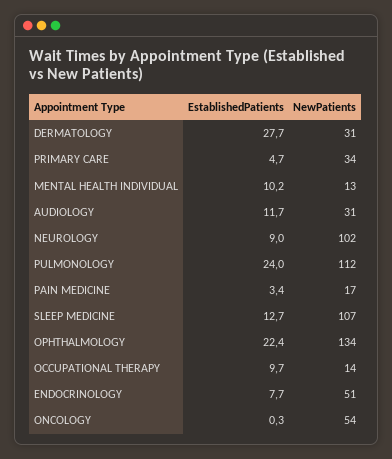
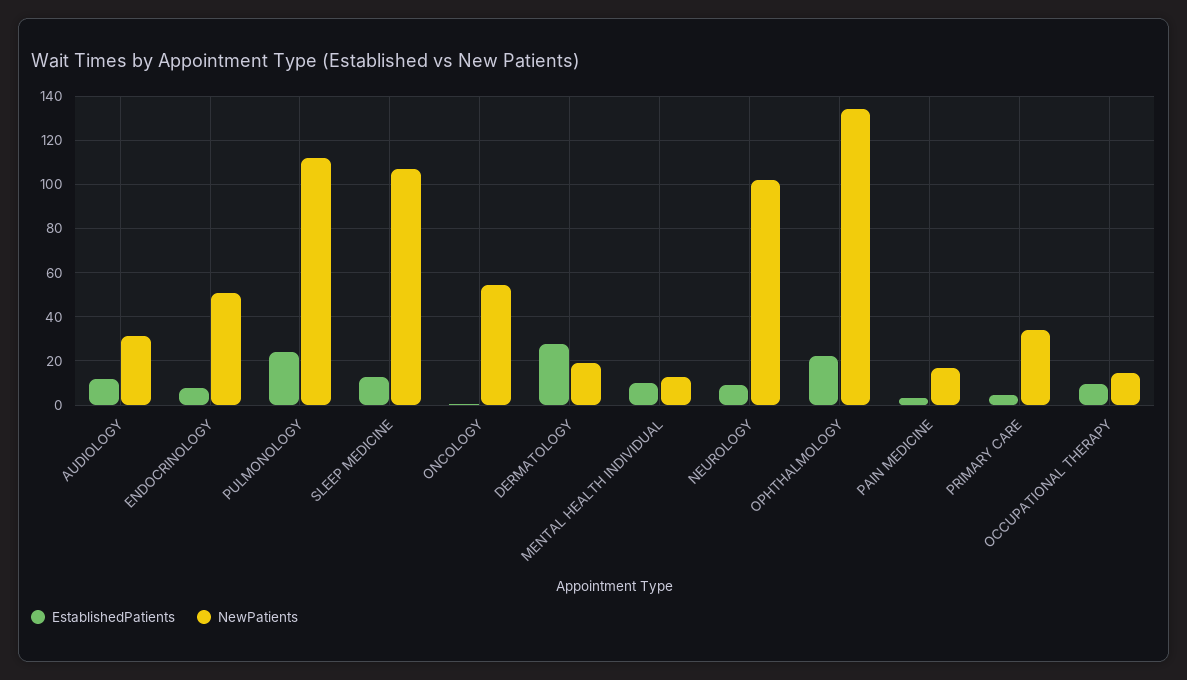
NewPatients, DERMATOLOGY: 31 -> 20

